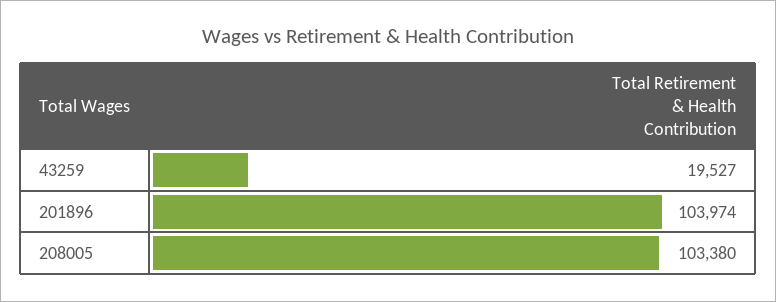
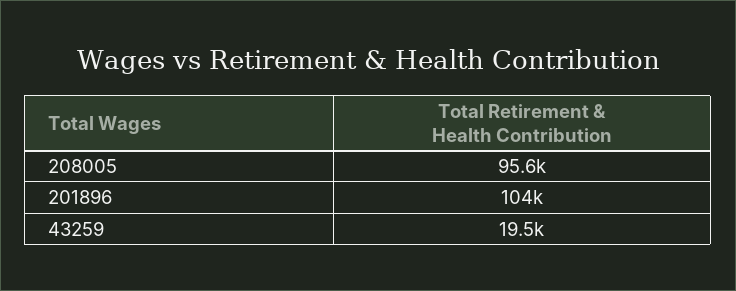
208005: 103380 -> 95600

